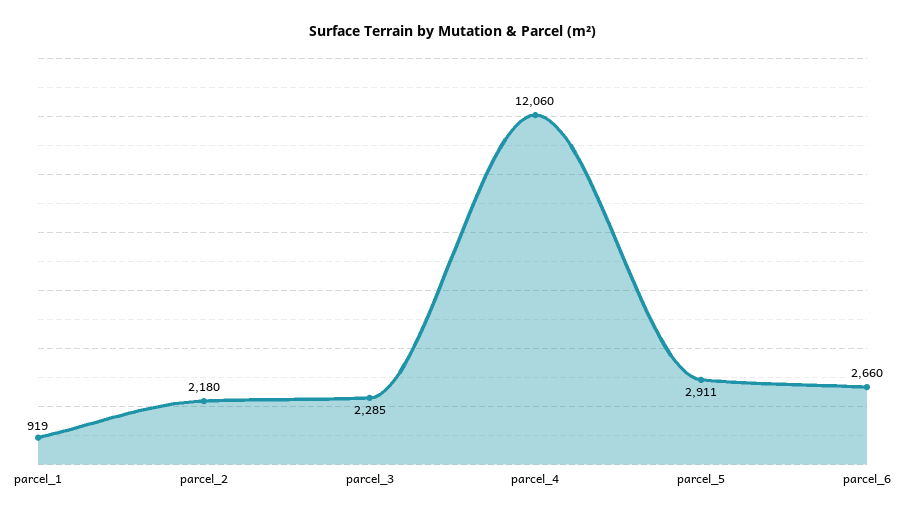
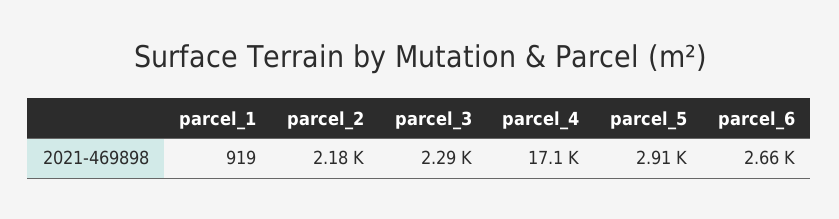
parcel_4: 12060 -> 17100

